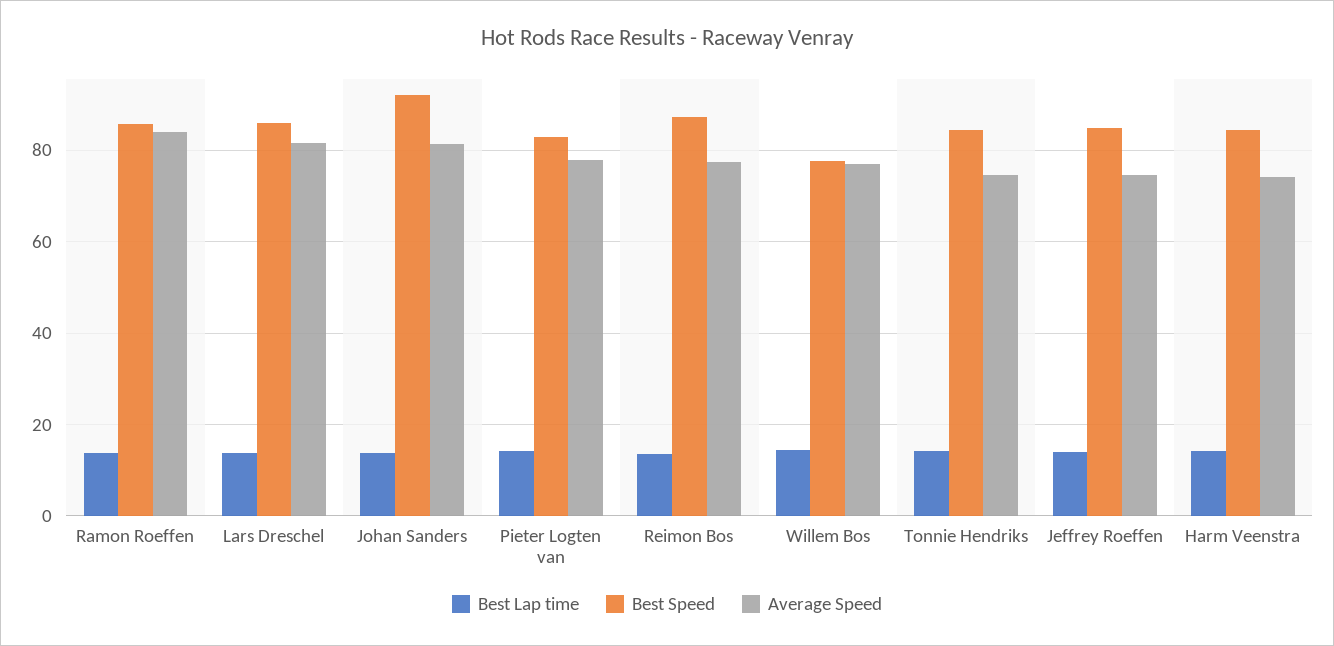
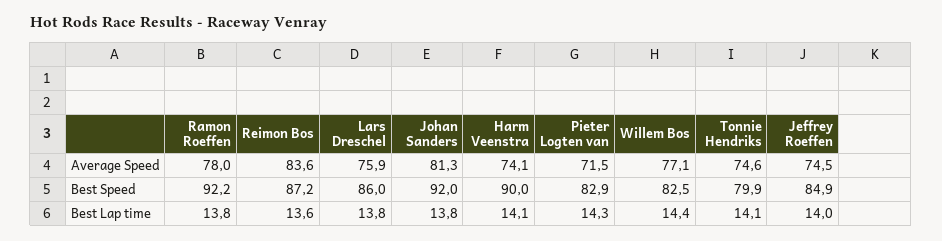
Best Speed, Ramon Roeffen: 86 -> 92.2
Average Speed, Ramon Roeffen: 84 -> 78
Average Speed, Lars Dreschel: 82 -> 75.9
Average Speed, Pieter Logten van: 78 -> 71.5
Average Speed, Reimon Bos: 78 -> 83.6
Best Speed, Willem Bos: 78 -> 82.5
Best Speed, Tonnie Hendriks: 84 -> 79.9
Best Speed, Harm Veenstra: 84 -> 90

